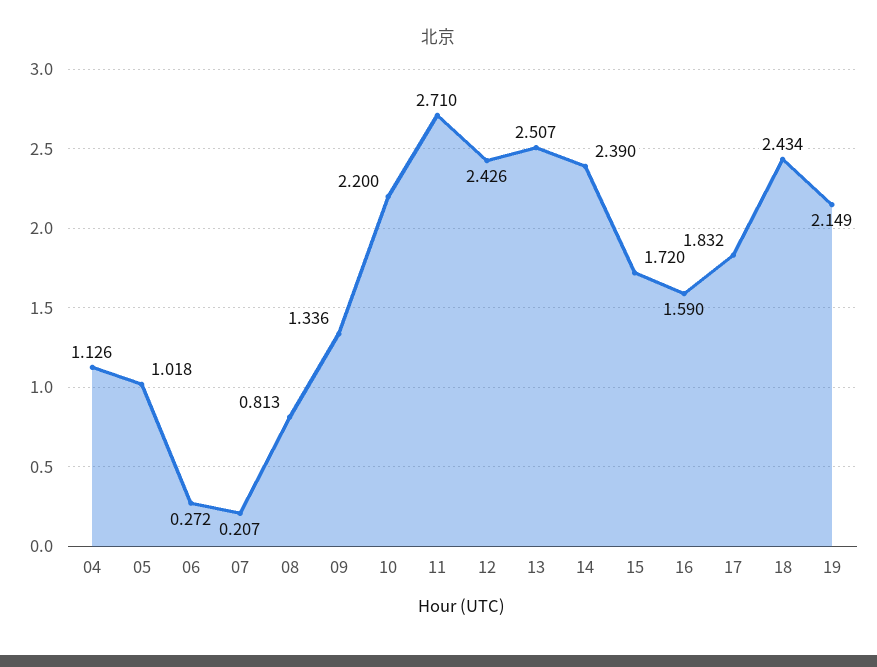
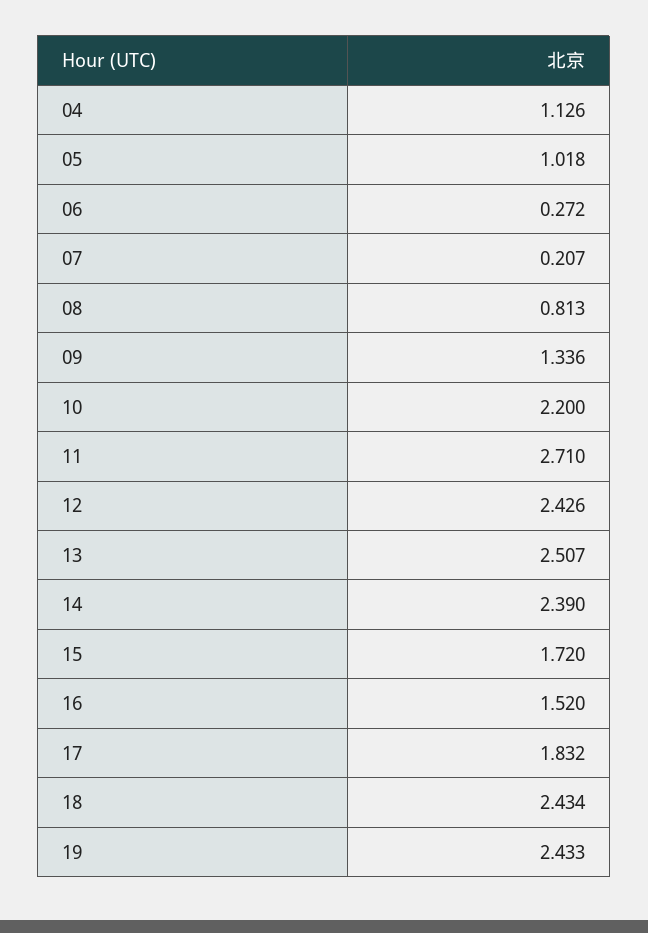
16: 1.59 -> 1.52
19: 2.149 -> 2.433

